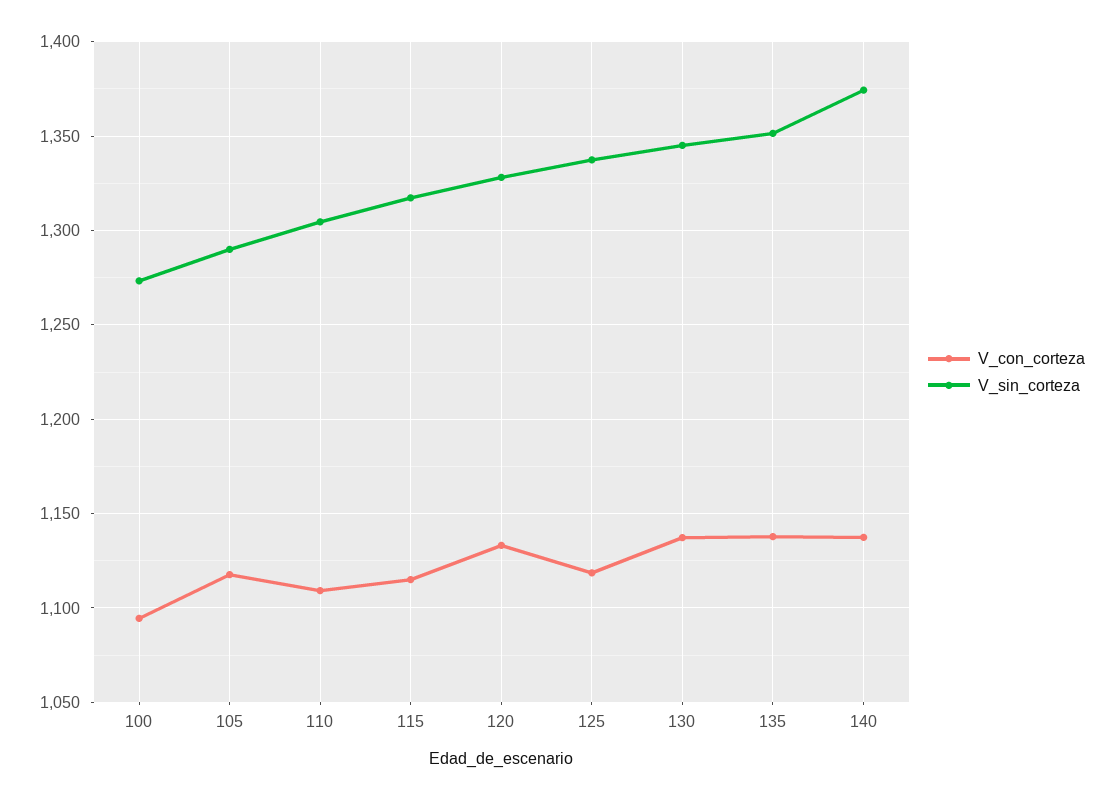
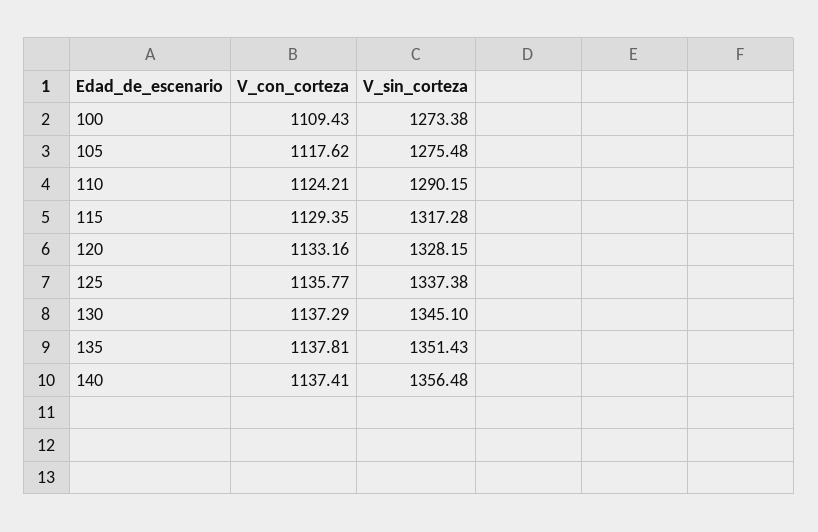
V_con_corteza, 100: 1095 -> 1109.43
V_sin_corteza, 105: 1290 -> 1275.48
V_con_corteza, 110: 1110 -> 1124.21
V_sin_corteza, 110: 1305 -> 1290.15
V_con_corteza, 115: 1115 -> 1129.35
V_con_corteza, 125: 1120 -> 1135.77
V_sin_corteza, 140: 1375 -> 1356.48

